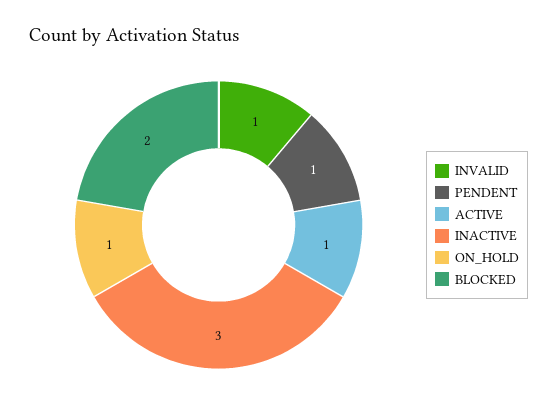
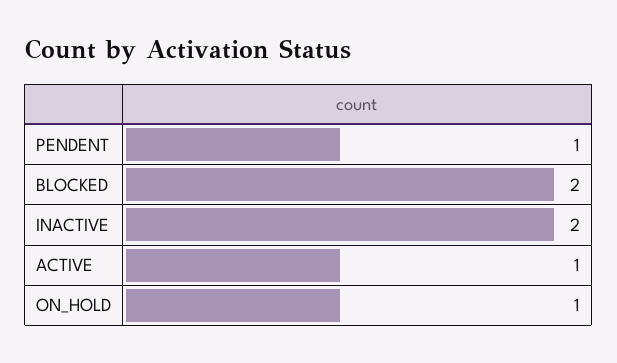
INVALID: 1 -> none
INACTIVE: 3 -> 2

